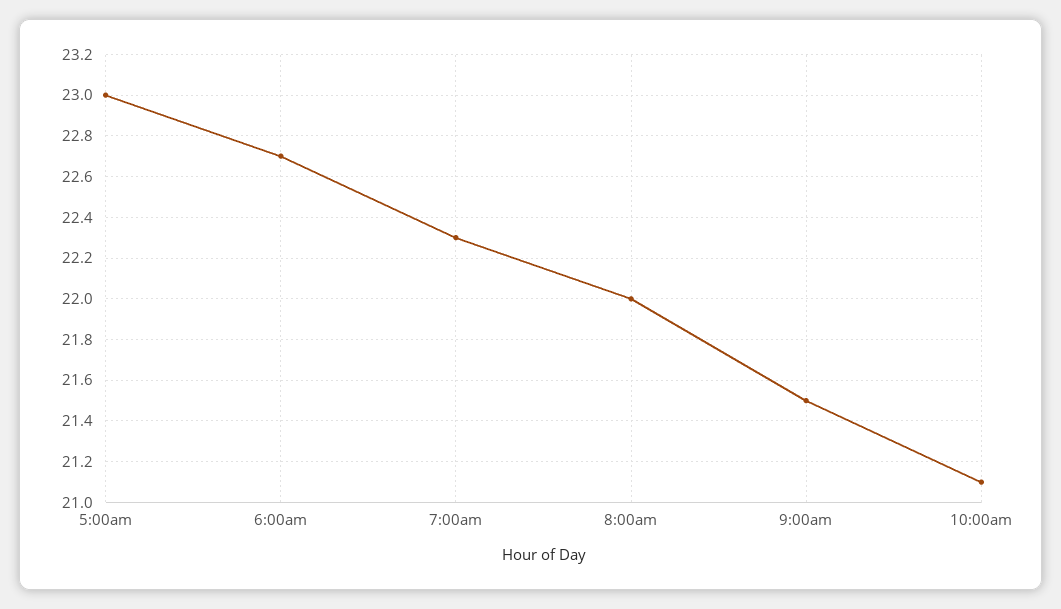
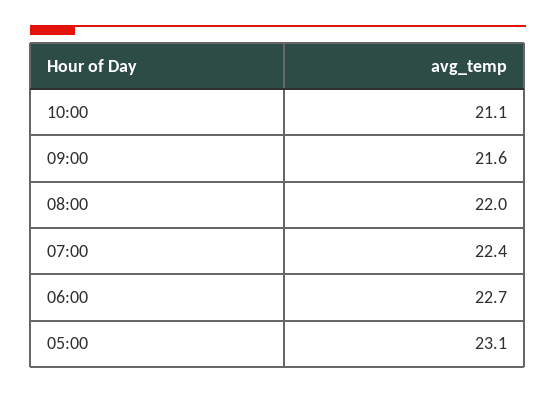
5:00am: 23 -> 23.1
7:00am: 22.3 -> 22.4
9:00am: 21.5 -> 21.6

